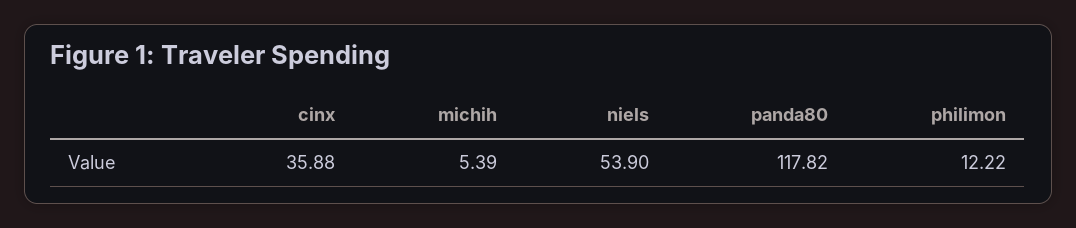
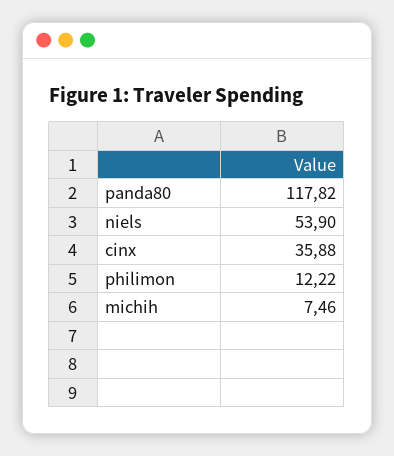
michih: 5.39 -> 7.46

